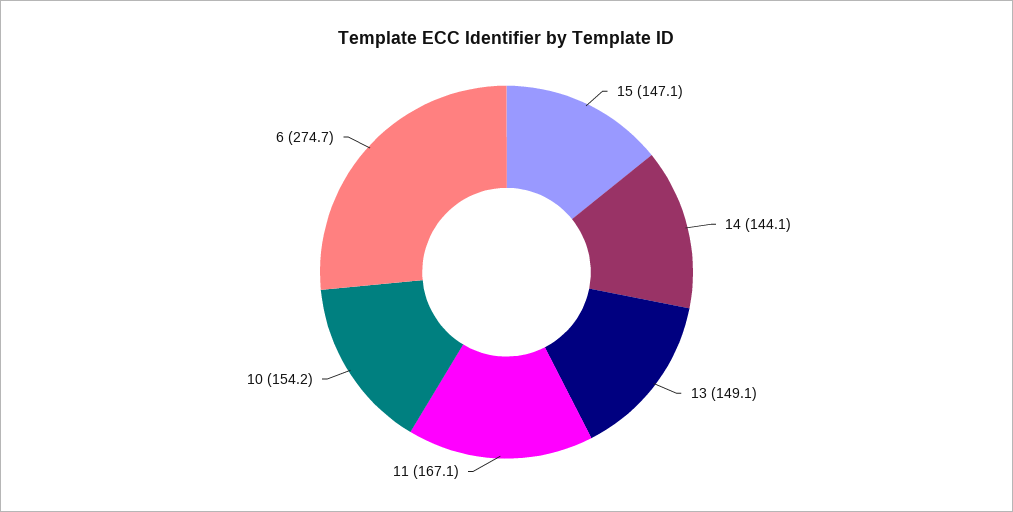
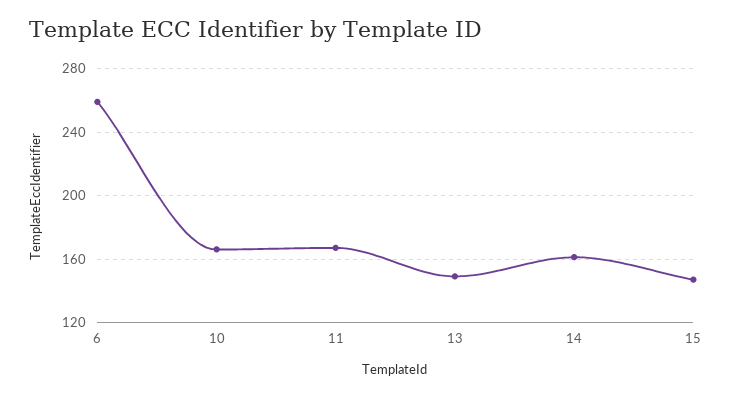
14: 144.1 -> 160
10: 154.2 -> 165
6: 274.7 -> 260

